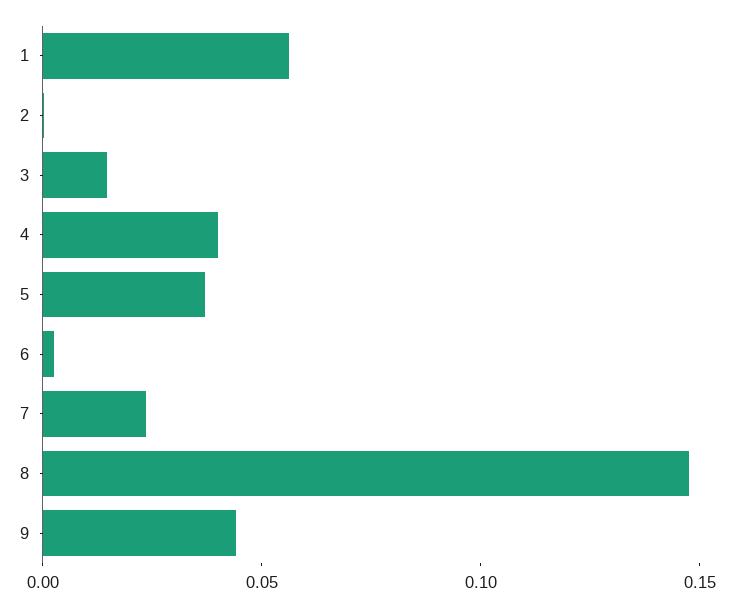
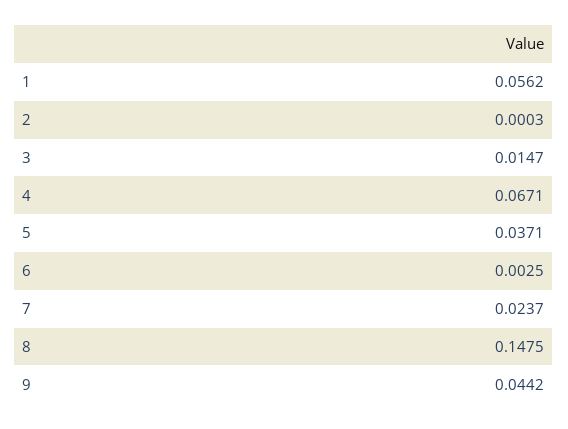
4: 0.04 -> 0.0671

